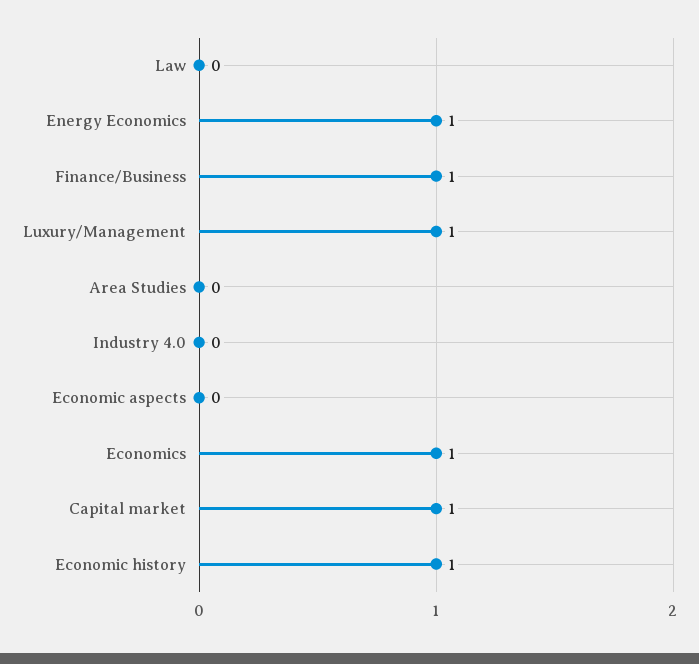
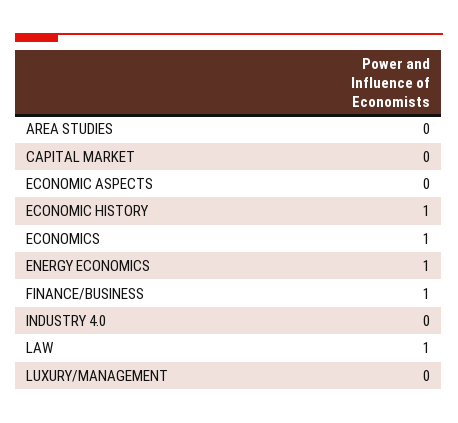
Law: 0 -> 1
Luxury/Management: 1 -> 0
Capital market: 1 -> 0

